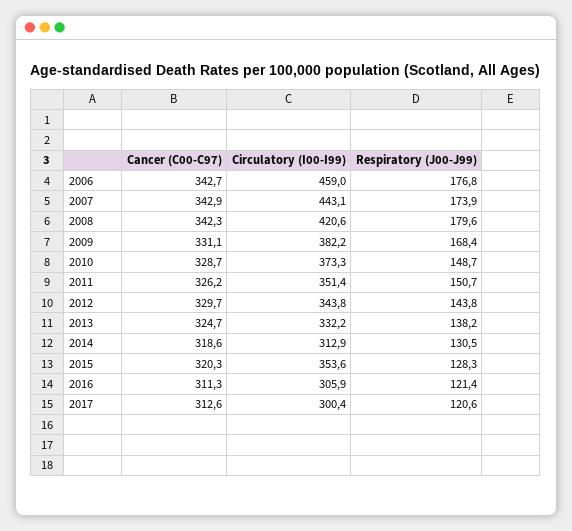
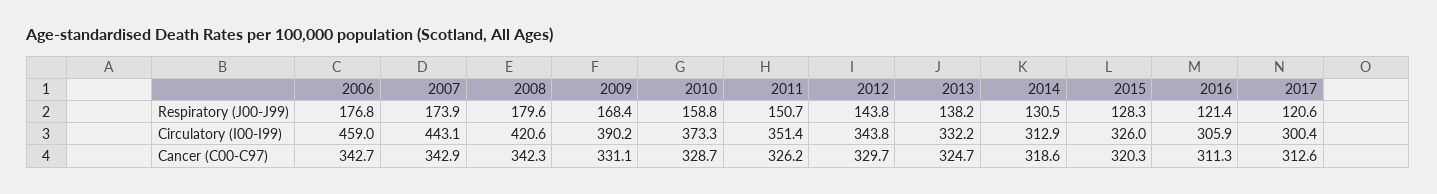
Circulatory (I00-I99), 2009: 382.2 -> 390.2
Respiratory (J00-J99), 2010: 148.7 -> 158.8
Circulatory (I00-I99), 2015: 353.6 -> 326

